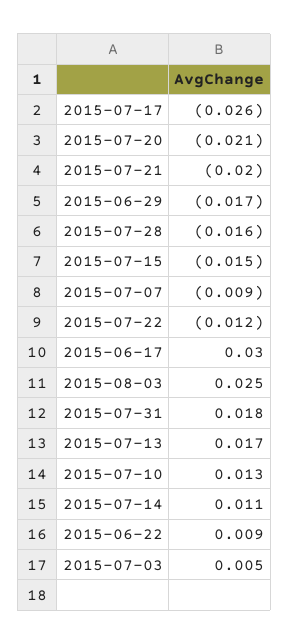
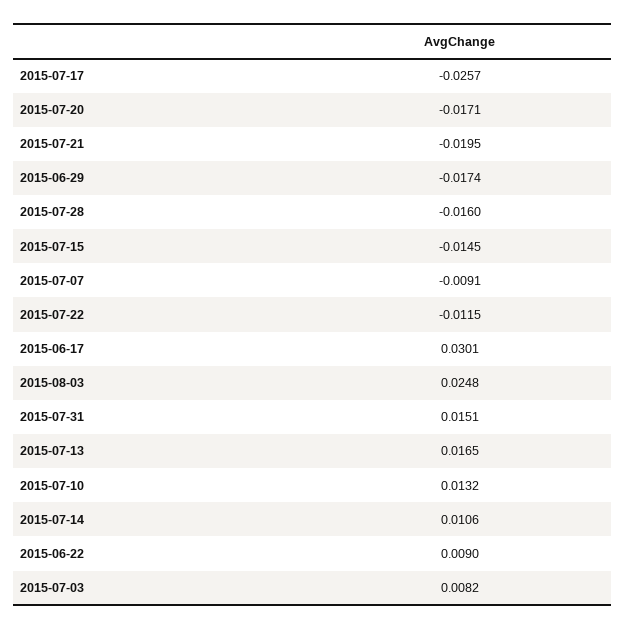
2015-07-20: -0.021 -> -0.0171
2015-07-31: 0.018 -> 0.0151
2015-07-03: 0.005 -> 0.0082

